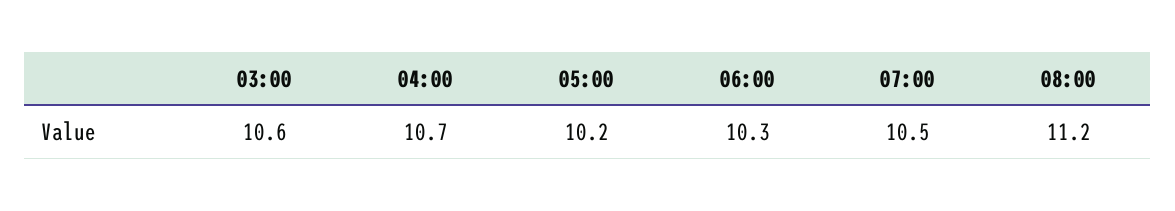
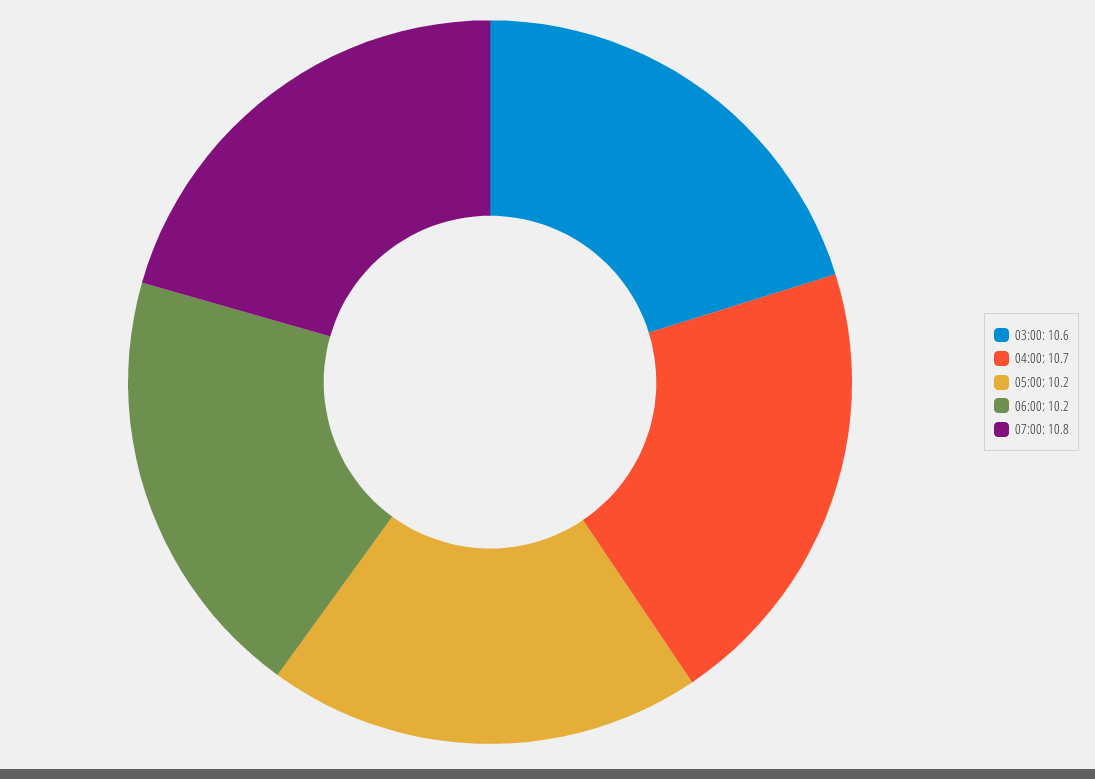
06:00: 10.3 -> 10.2
07:00: 10.5 -> 10.8
08:00: 11.2 -> none

